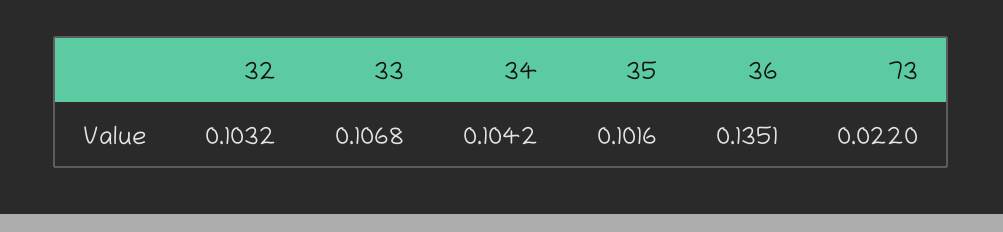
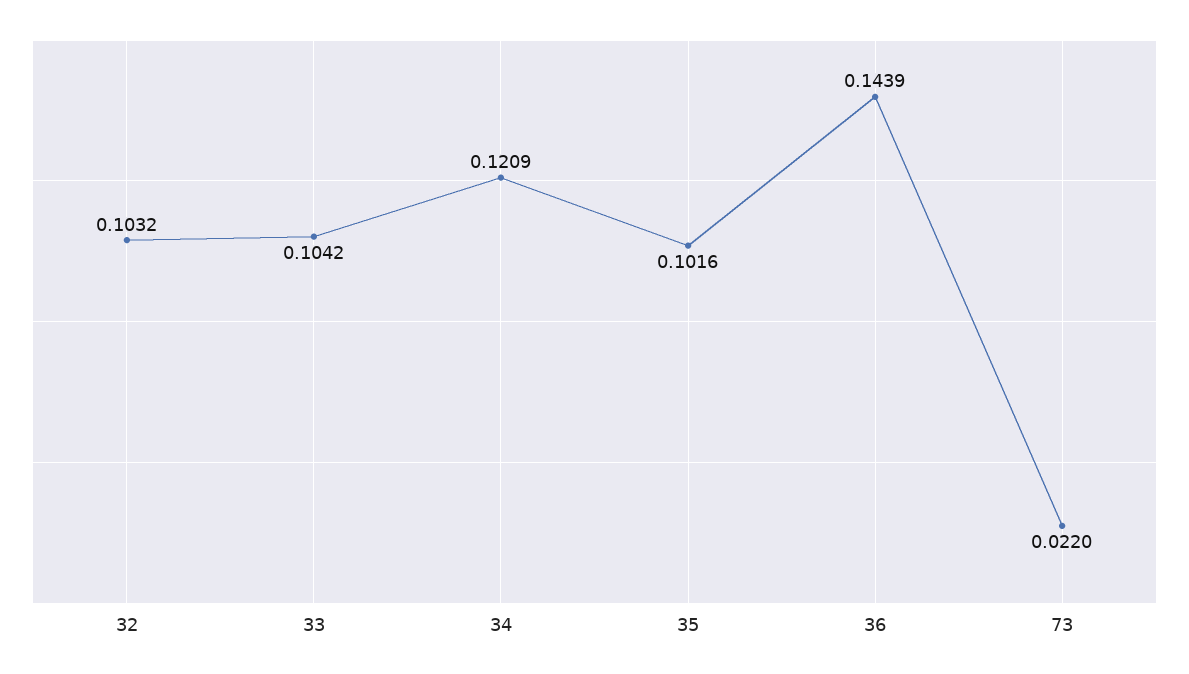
33: 0.1068 -> 0.1042
34: 0.1042 -> 0.1209
36: 0.1351 -> 0.1439

